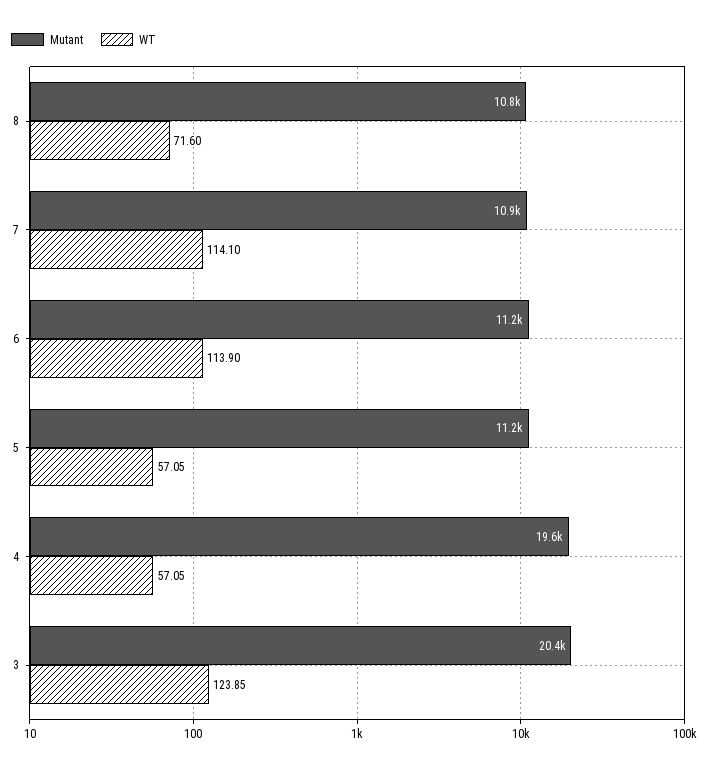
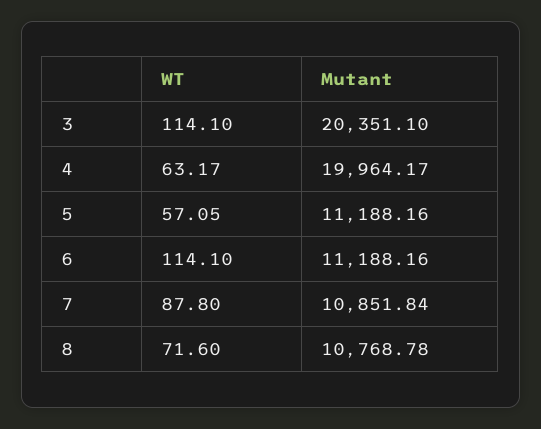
WT, 7: 114.1 -> 87.8
WT, 6: 113.9 -> 114.1
Mutant, 4: 19600 -> 19964.17
WT, 4: 57.05 -> 63.17
WT, 3: 123.85 -> 114.1

